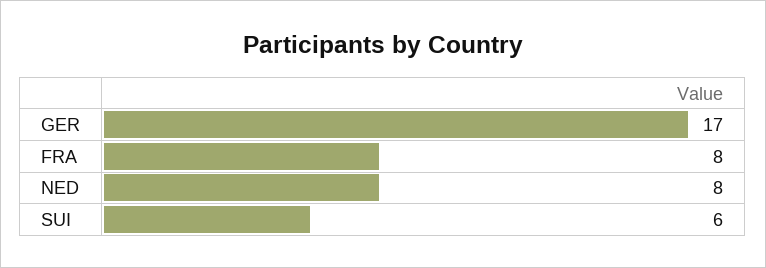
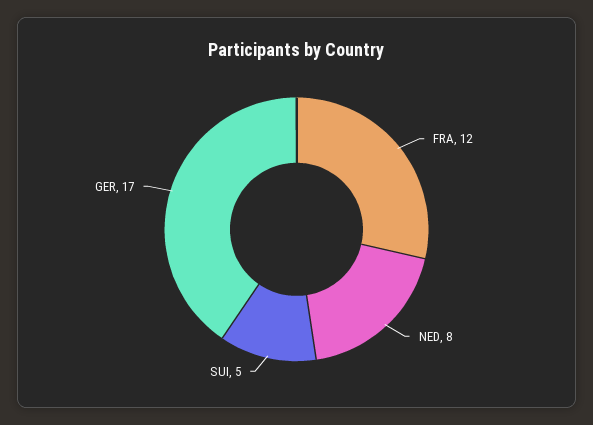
FRA: 8 -> 12
SUI: 6 -> 5

